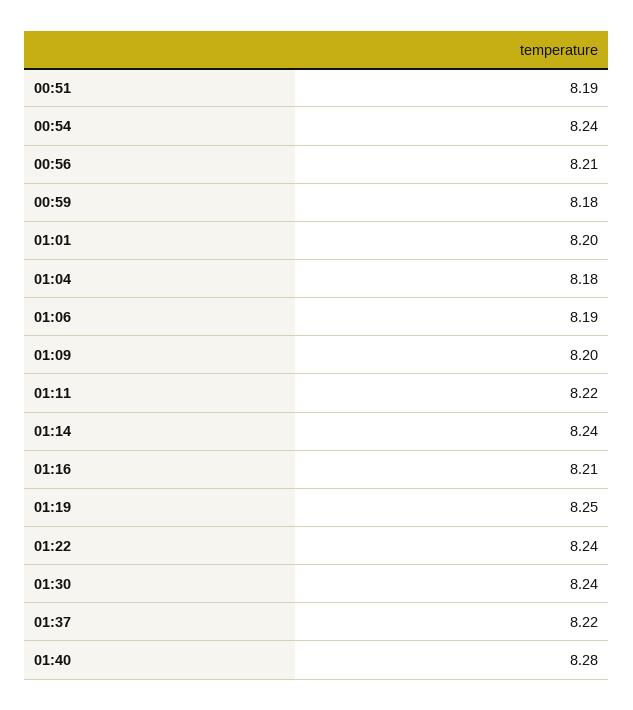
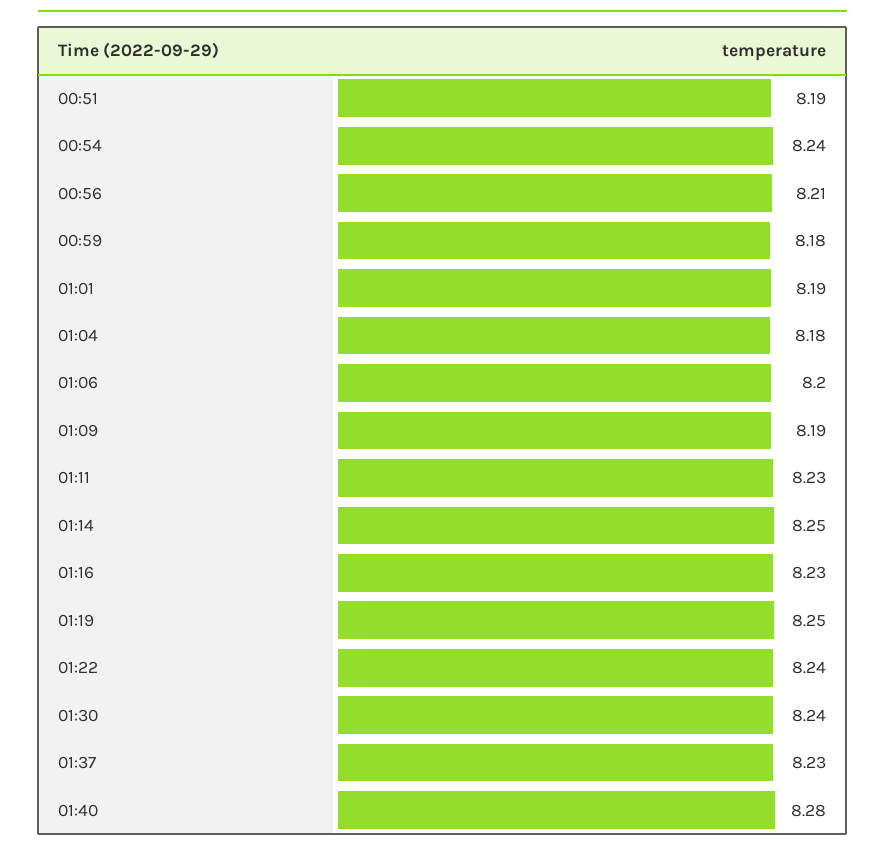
01:01: 8.2 -> 8.19
01:06: 8.19 -> 8.2
01:09: 8.2 -> 8.19
01:11: 8.22 -> 8.23
01:14: 8.24 -> 8.25
01:16: 8.21 -> 8.23
01:37: 8.22 -> 8.23

